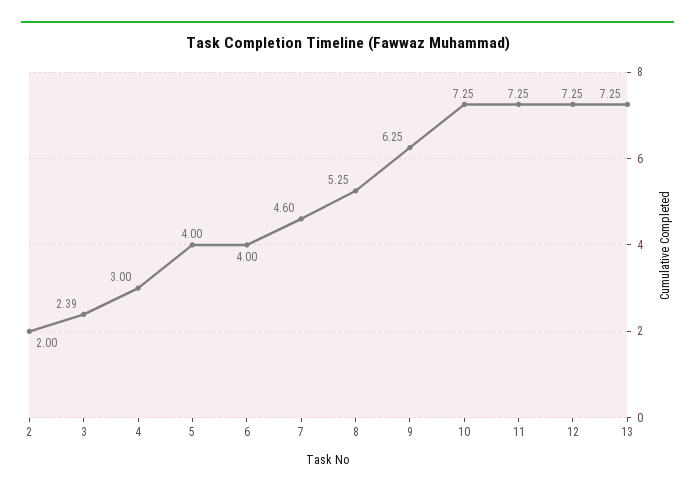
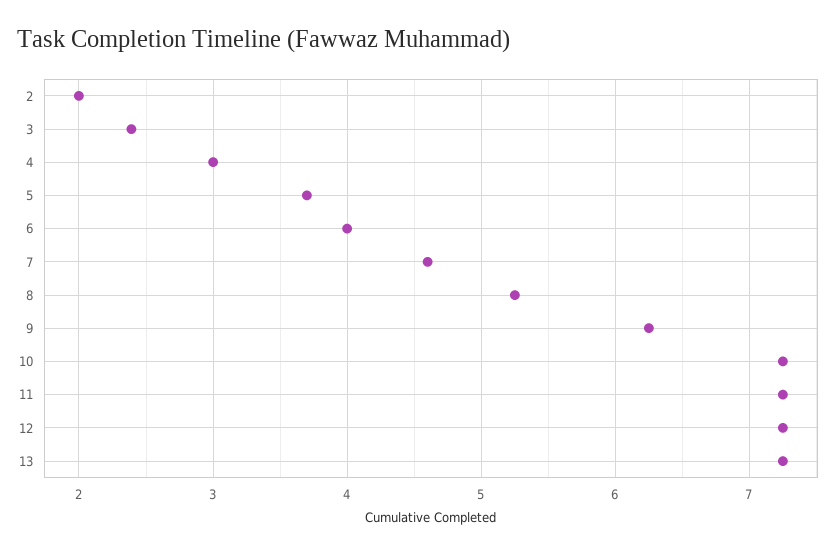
5: 4 -> 3.7

